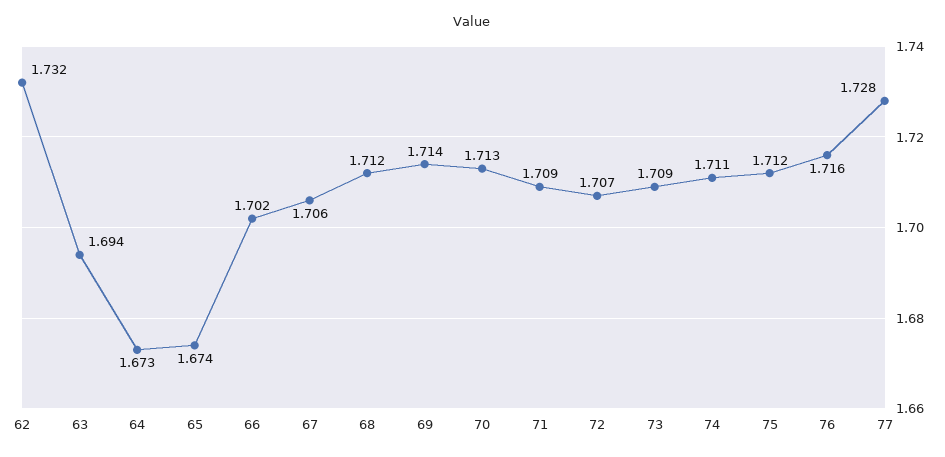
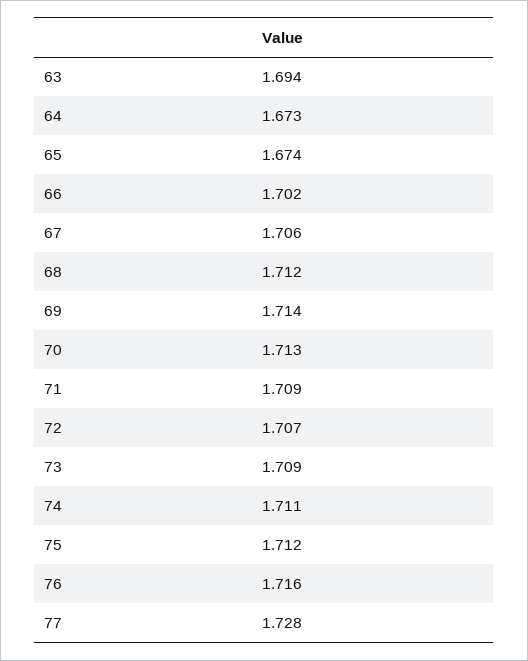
62: 1.732 -> none

